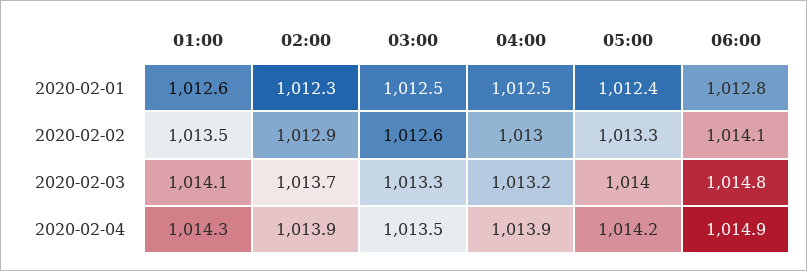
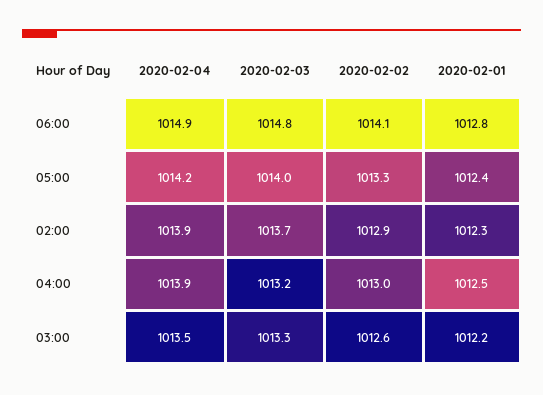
01:00, 2020-02-01: 1012.6 -> none
03:00, 2020-02-01: 1012.5 -> 1012.2
01:00, 2020-02-02: 1013.5 -> none
01:00, 2020-02-03: 1014.1 -> none
01:00, 2020-02-04: 1014.3 -> none

